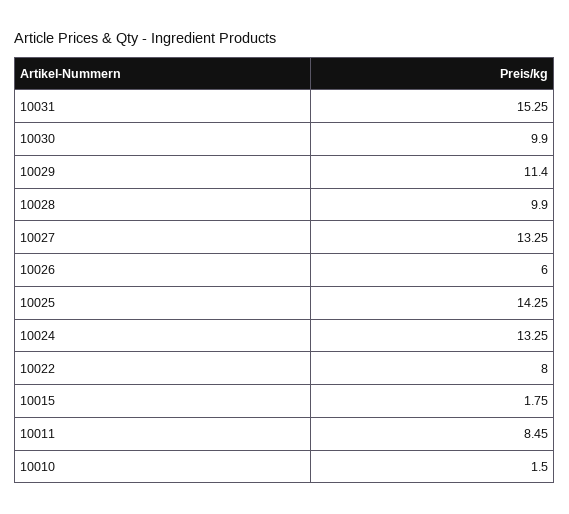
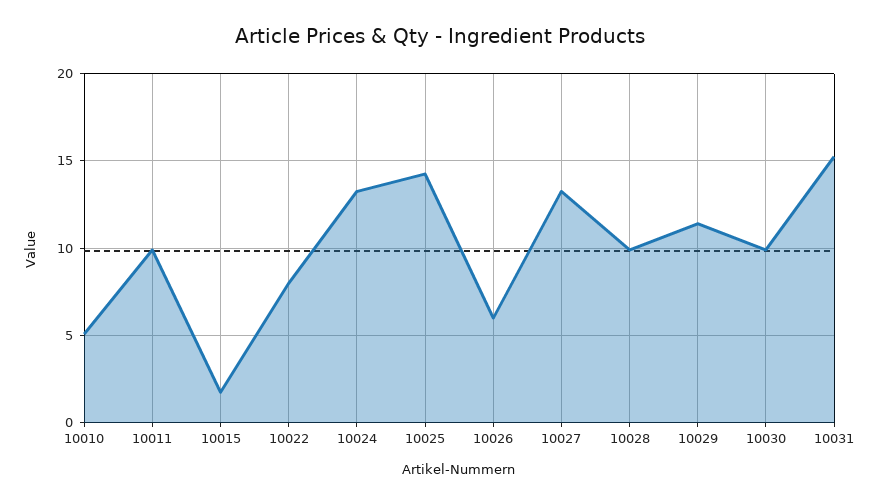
10011: 8.45 -> 10
10010: 1.5 -> 5

